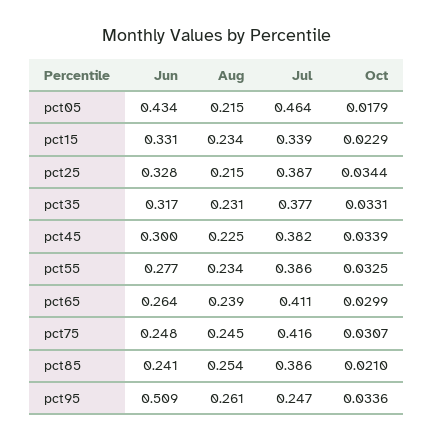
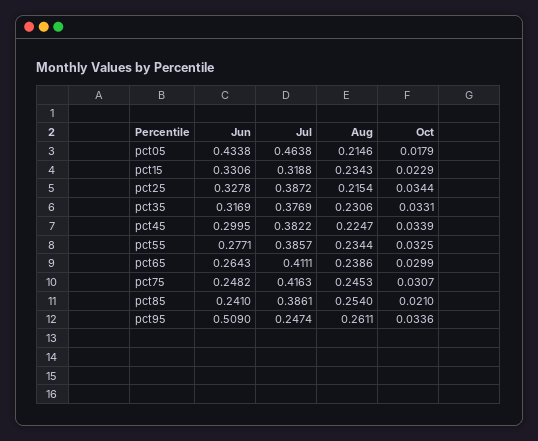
Jul, pct15: 0.339 -> 0.3188

